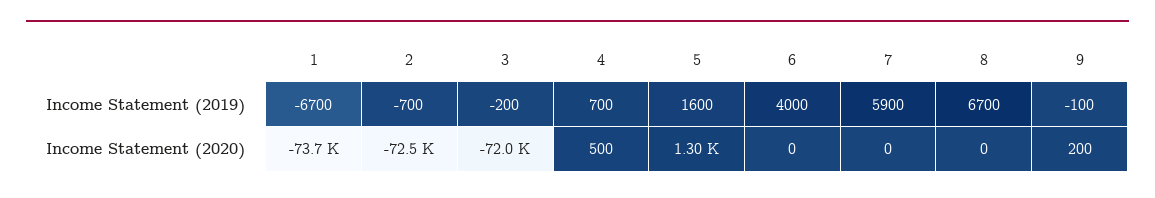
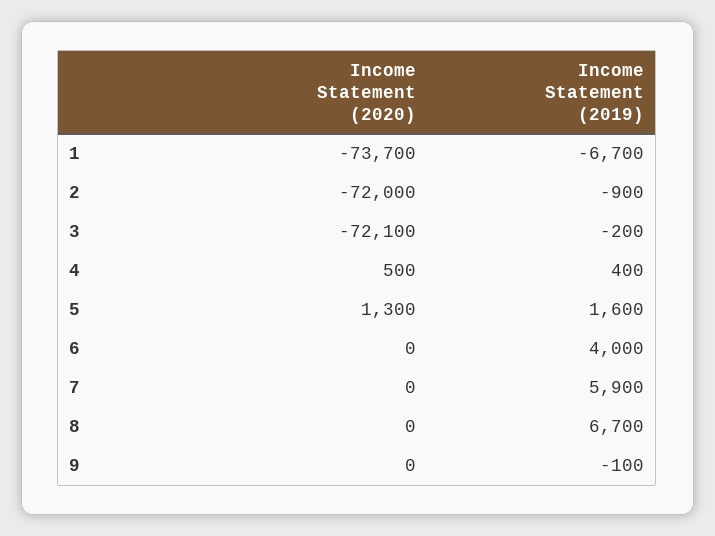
2, Income Statement (2019): -700 -> -900
4, Income Statement (2019): 700 -> 400
2, Income Statement (2020): -72500 -> -72000
3, Income Statement (2020): -72000 -> -72100
9, Income Statement (2020): 200 -> 0

